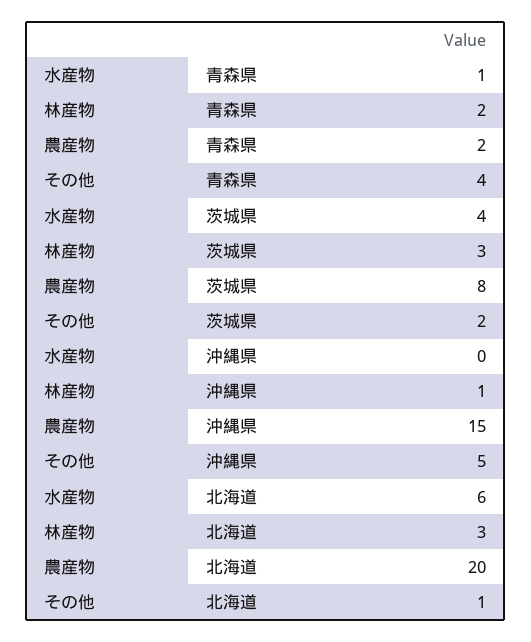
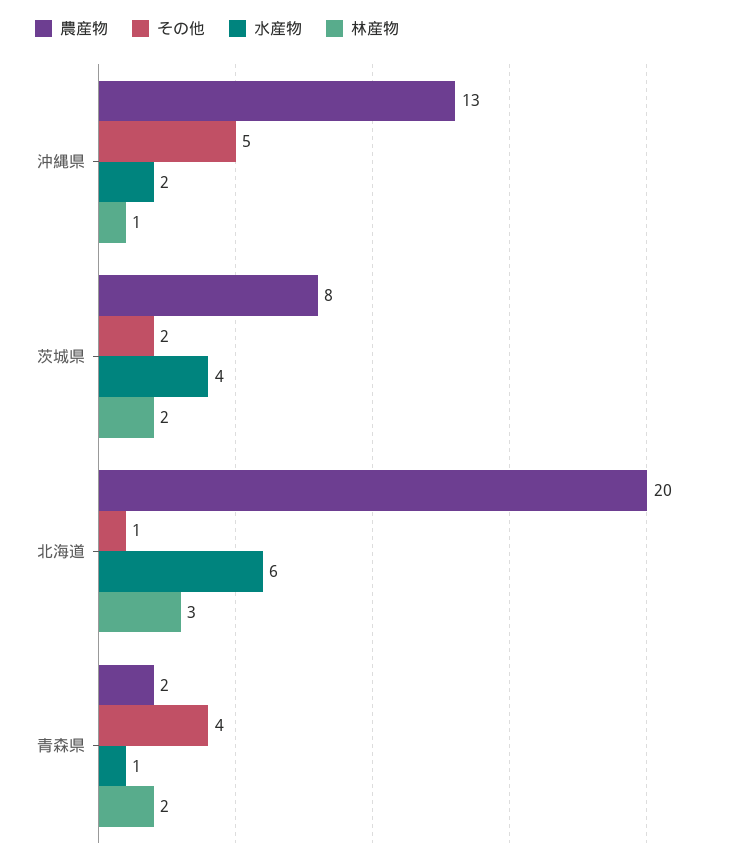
林産物, 茨城県: 3 -> 2
水産物, 沖縄県: 0 -> 2
農産物, 沖縄県: 15 -> 13

